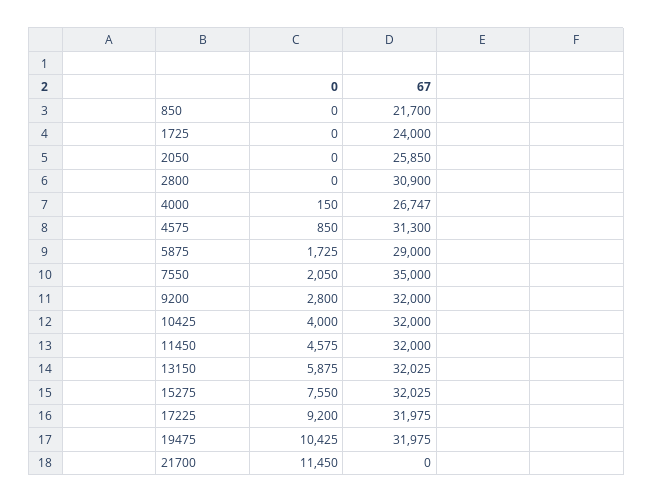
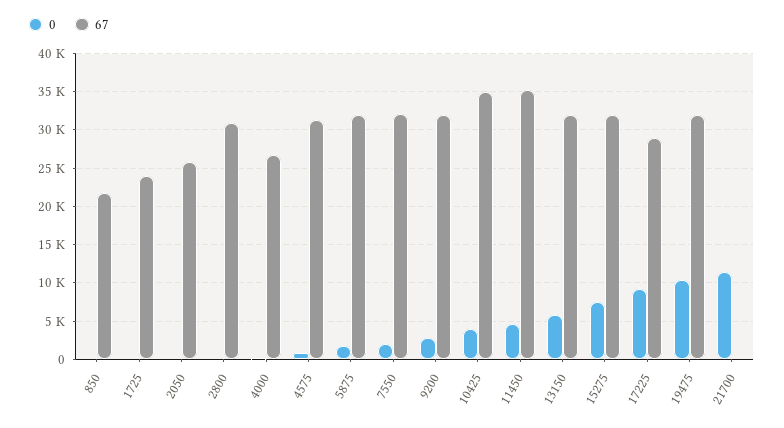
67, 5875: 29000 -> 32000
67, 7550: 35000 -> 32000
67, 10425: 32000 -> 35000
67, 11450: 32000 -> 35000
67, 17225: 31975 -> 29000

